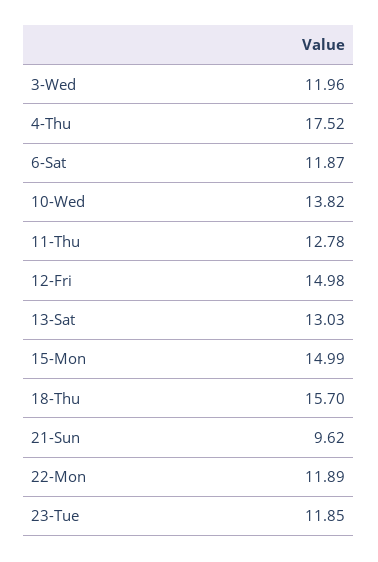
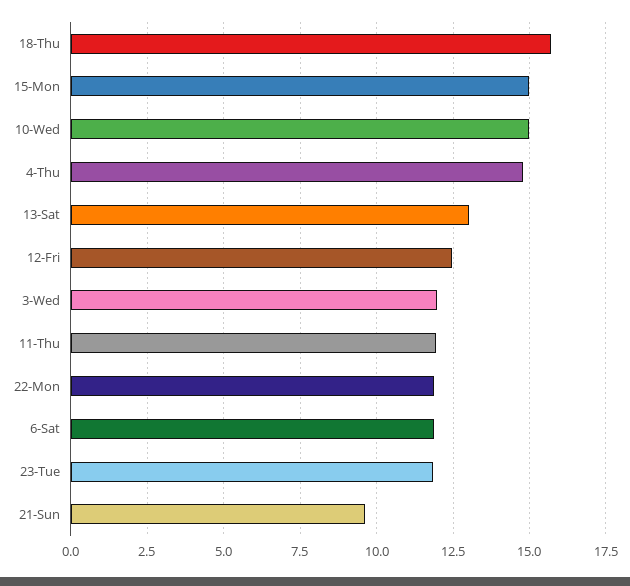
4-Thu: 17.52 -> 14.75
10-Wed: 13.82 -> 15
11-Thu: 12.78 -> 12
12-Fri: 14.98 -> 12.5

